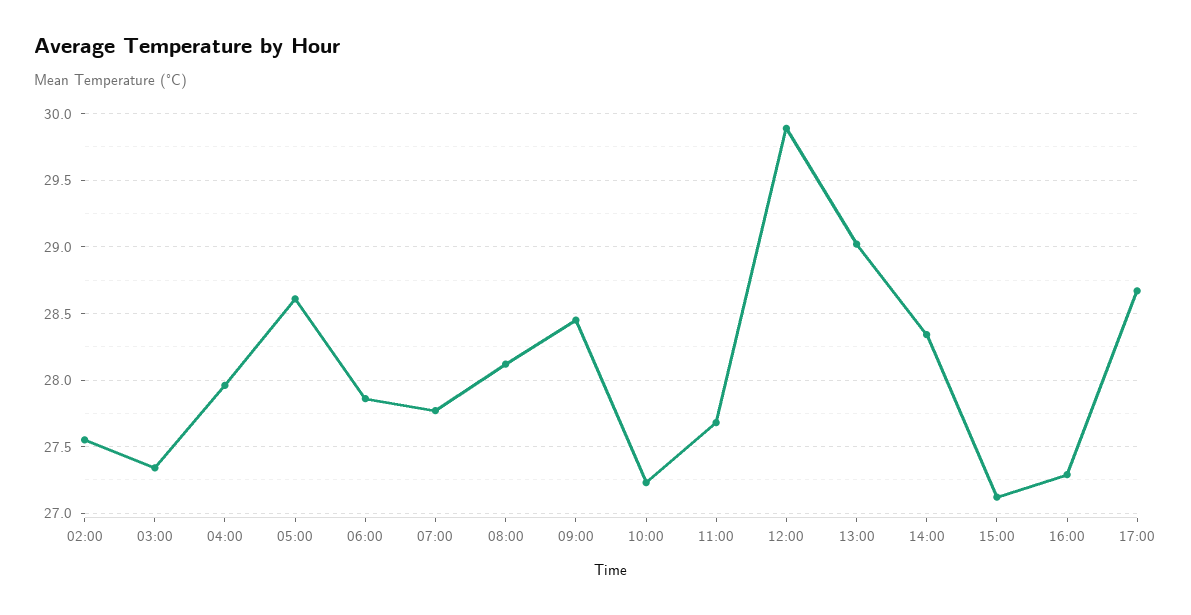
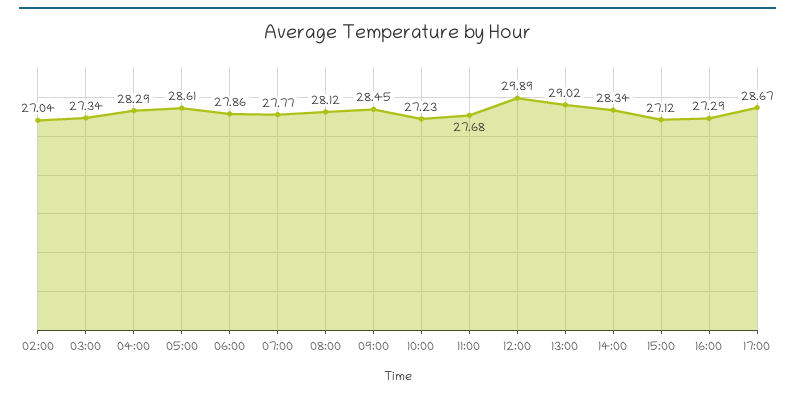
02:00: 27.55 -> 27.04
04:00: 27.95 -> 28.29

